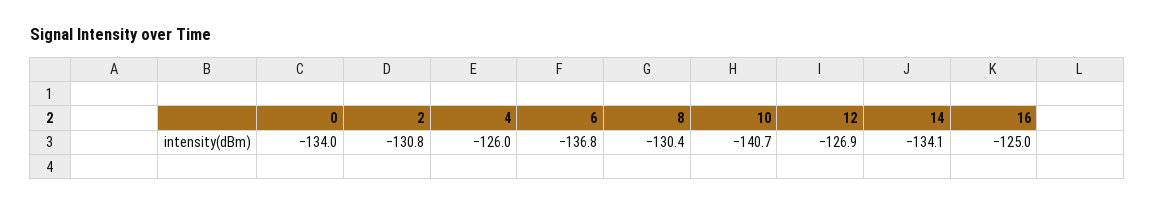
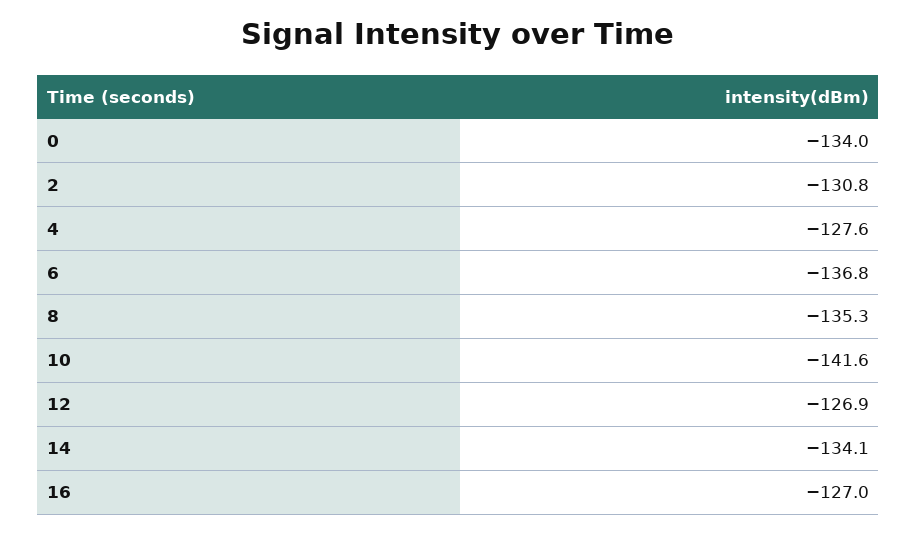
4: -126 -> -127.6
8: -130.4 -> -135.3
10: -140.7 -> -141.6
16: -125 -> -127

